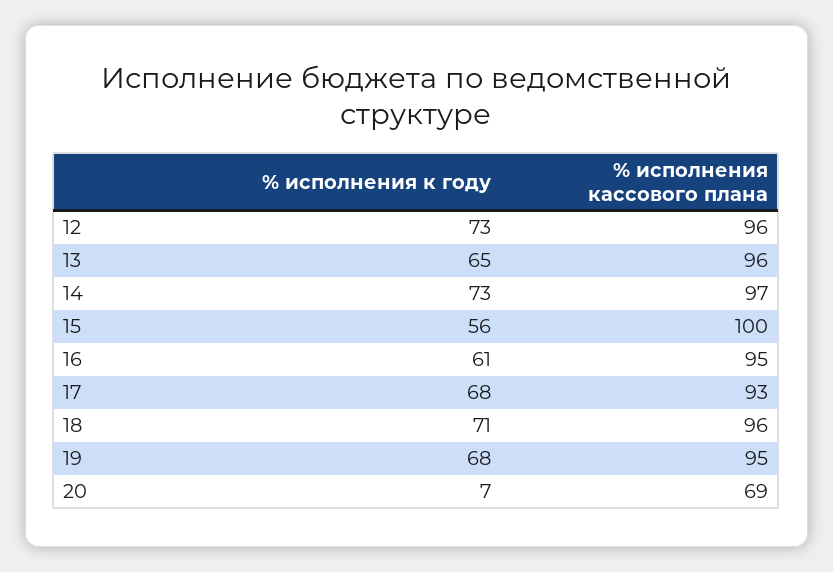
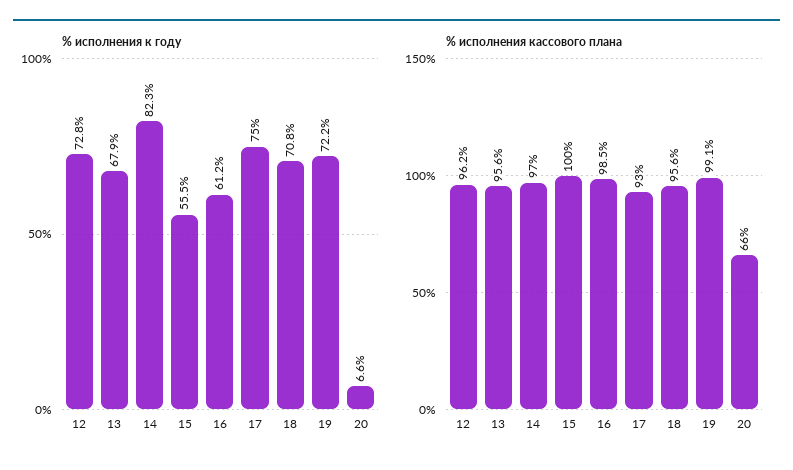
% исполнения к году, 13: 65 -> 67.9
% исполнения к году, 14: 73 -> 82.3
% исполнения кассового плана, 16: 95 -> 98.5
% исполнения к году, 17: 68 -> 75
% исполнения к году, 19: 68 -> 72.2
% исполнения кассового плана, 19: 95 -> 99.1
% исполнения кассового плана, 20: 69 -> 66

